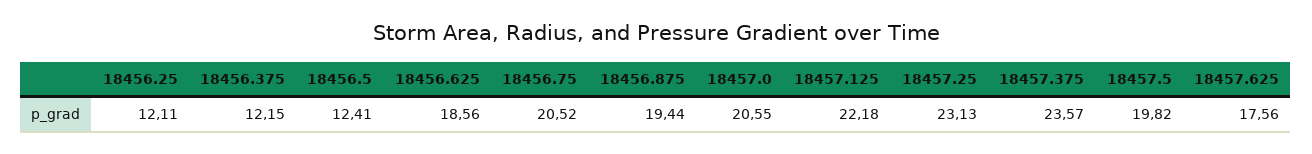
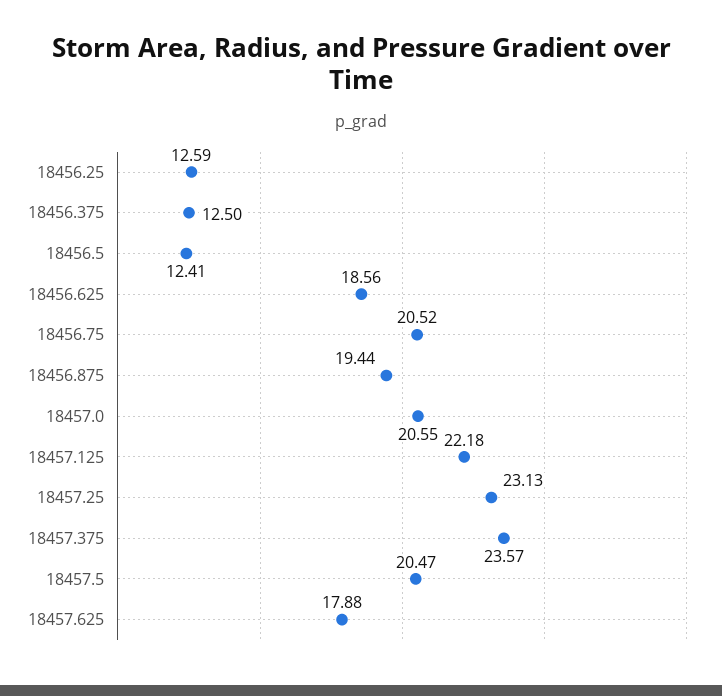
18456.25: 12.11 -> 12.59
18456.375: 12.15 -> 12.5
18457.5: 19.82 -> 20.47
18457.625: 17.56 -> 17.88

